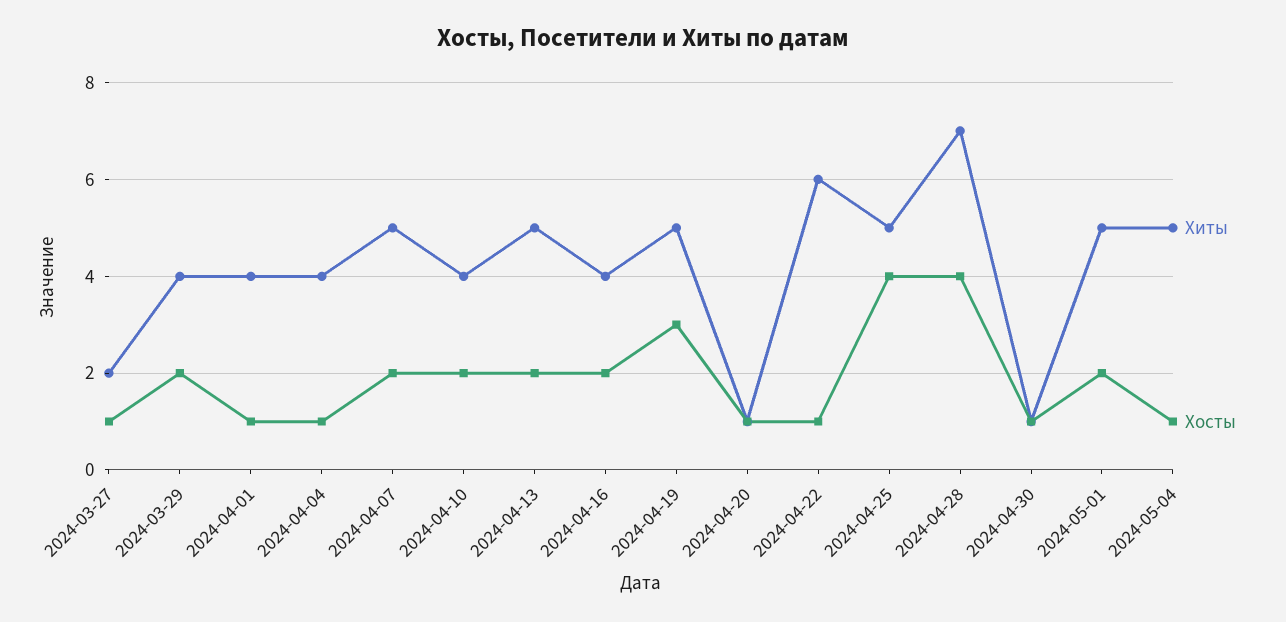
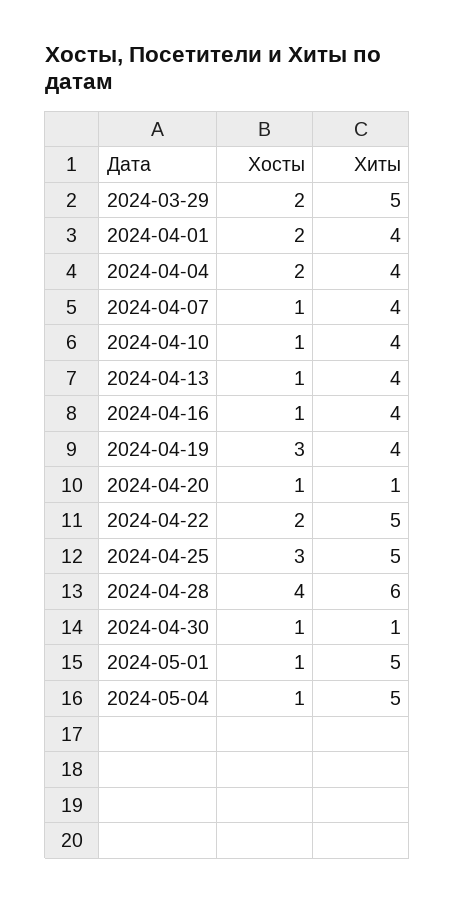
Хиты, 2024-03-27: 2 -> none
Хосты, 2024-03-27: 1 -> none
Хиты, 2024-03-29: 4 -> 5
Хосты, 2024-04-01: 1 -> 2
Хосты, 2024-04-04: 1 -> 2
Хиты, 2024-04-07: 5 -> 4
Хосты, 2024-04-07: 2 -> 1
Хосты, 2024-04-10: 2 -> 1
Хиты, 2024-04-13: 5 -> 4
Хосты, 2024-04-13: 2 -> 1
Хосты, 2024-04-16: 2 -> 1
Хиты, 2024-04-19: 5 -> 4
Хиты, 2024-04-22: 6 -> 5
Хосты, 2024-04-22: 1 -> 2
Хосты, 2024-04-25: 4 -> 3
Хиты, 2024-04-28: 7 -> 6
Хосты, 2024-05-01: 2 -> 1

